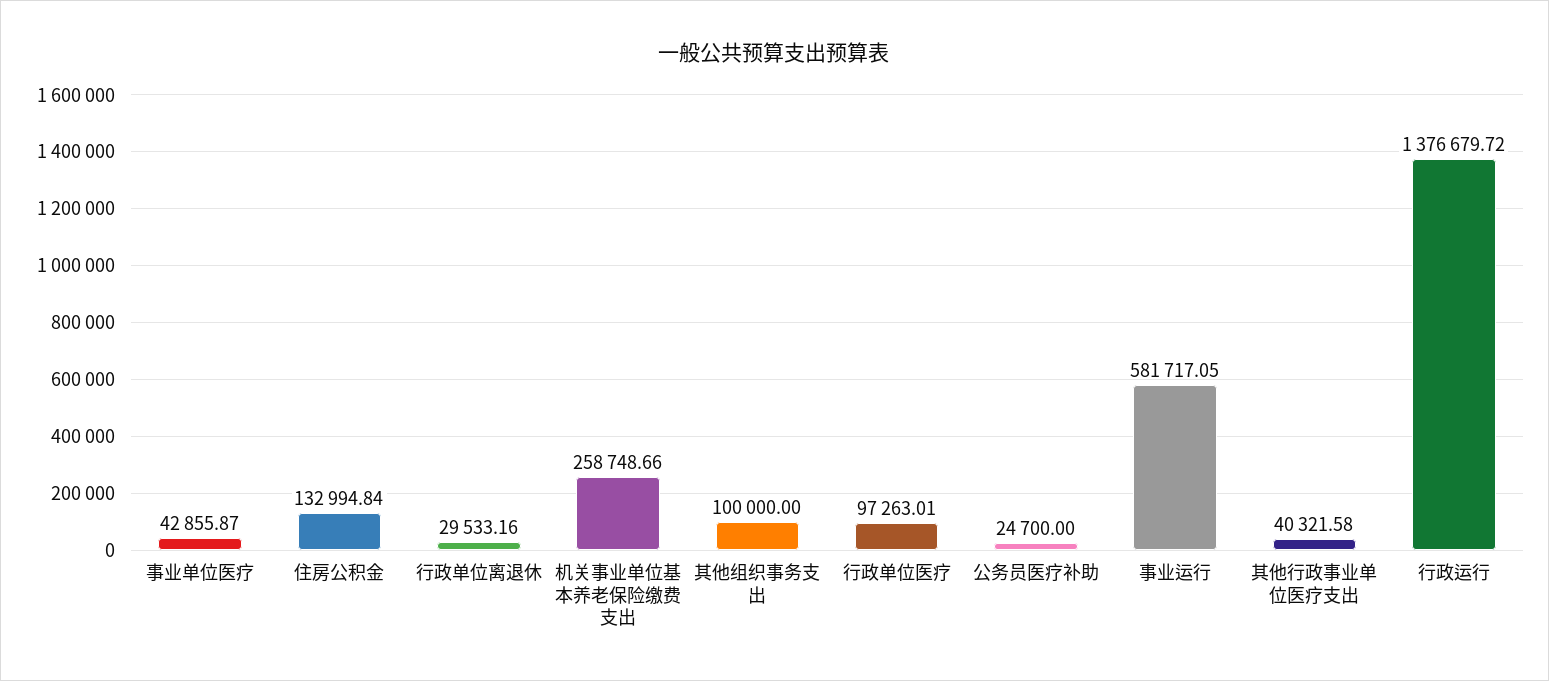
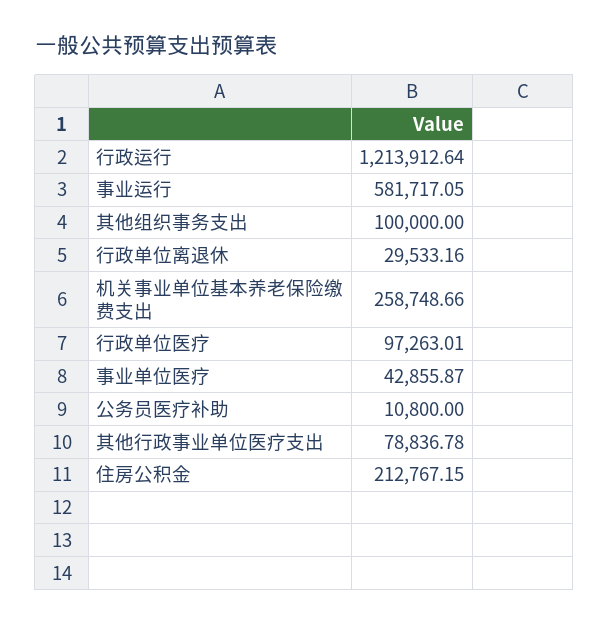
住房公积金: 132994.84 -> 212767.15
公务员医疗补助: 24700 -> 10800
其他行政事业单位医疗支出: 40321.58 -> 78836.78
行政运行: 1376679.72 -> 1213912.64

